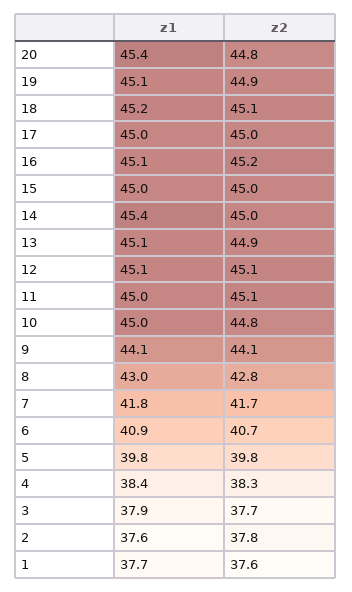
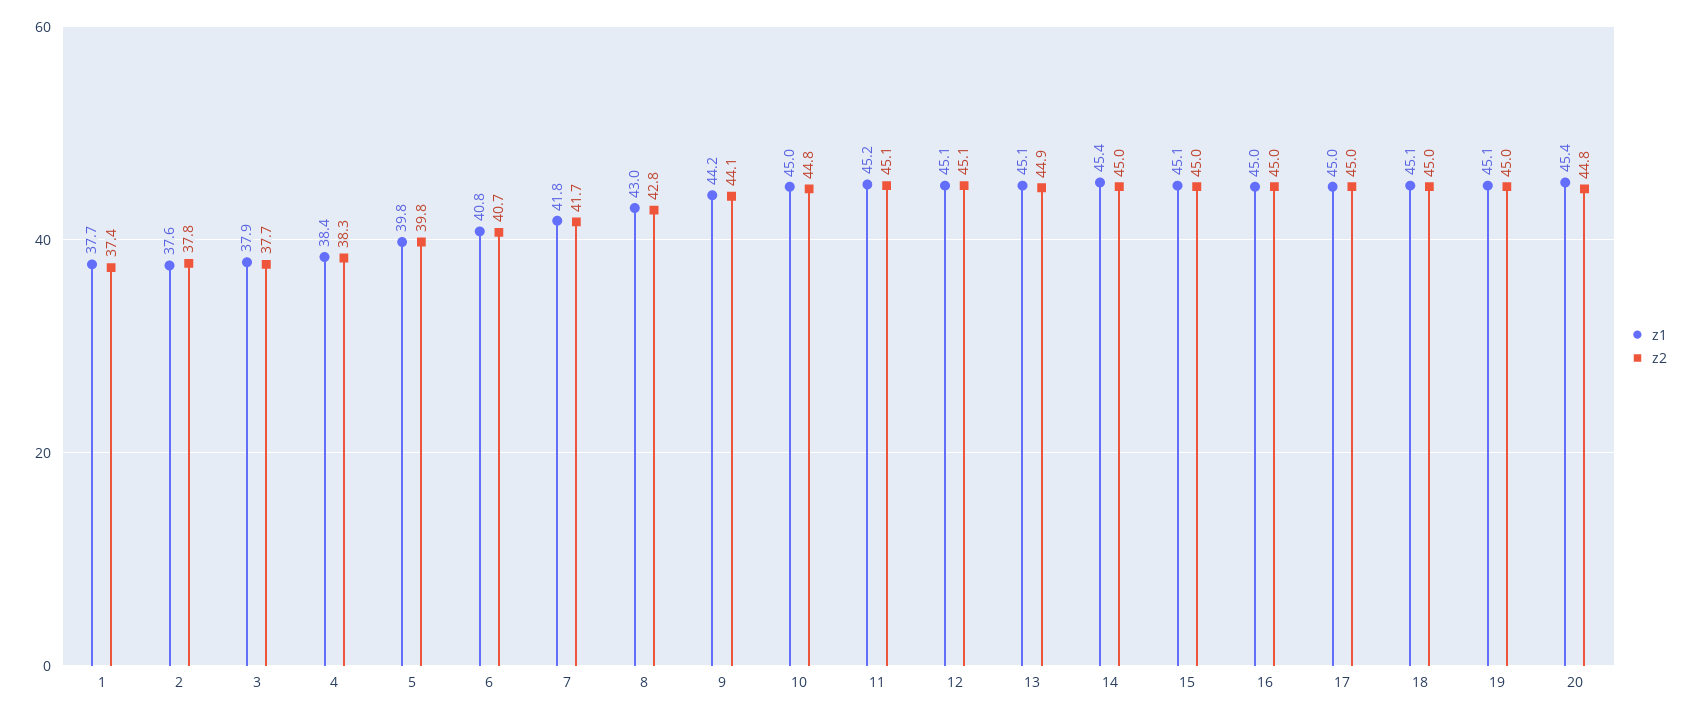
z2, 19: 44.9 -> 45
z1, 18: 45.2 -> 45.1
z2, 18: 45.1 -> 45
z1, 16: 45.1 -> 45
z2, 16: 45.2 -> 45
z1, 15: 45 -> 45.1
z1, 11: 45 -> 45.2
z1, 9: 44.1 -> 44.2
z1, 6: 40.9 -> 40.8
z2, 1: 37.6 -> 37.4

